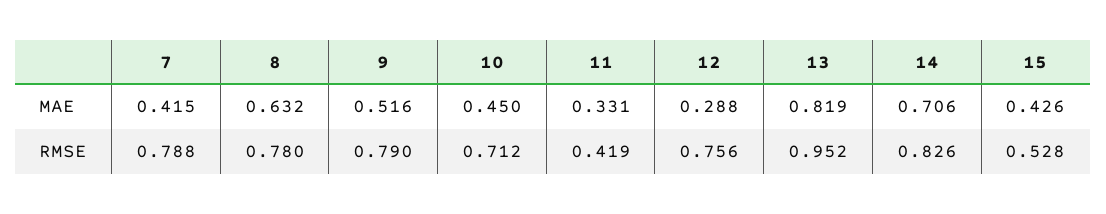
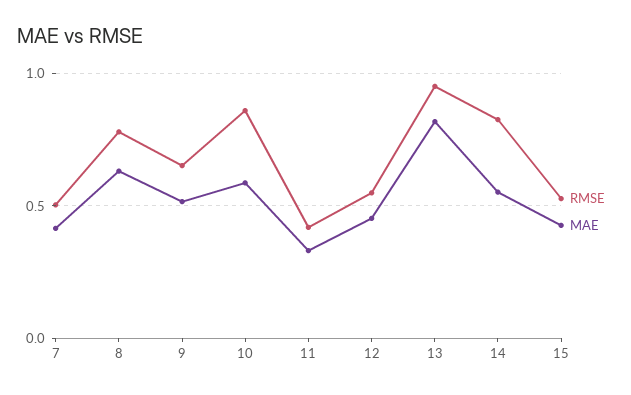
MAE, 10: 0.45 -> 0.6
MAE, 12: 0.288 -> 0.45
MAE, 14: 0.706 -> 0.55
RMSE, 7: 0.788 -> 0.5
RMSE, 9: 0.79 -> 0.65
RMSE, 10: 0.712 -> 0.85
RMSE, 12: 0.756 -> 0.55

